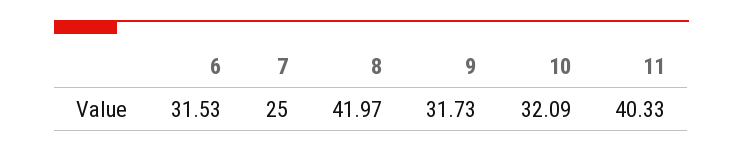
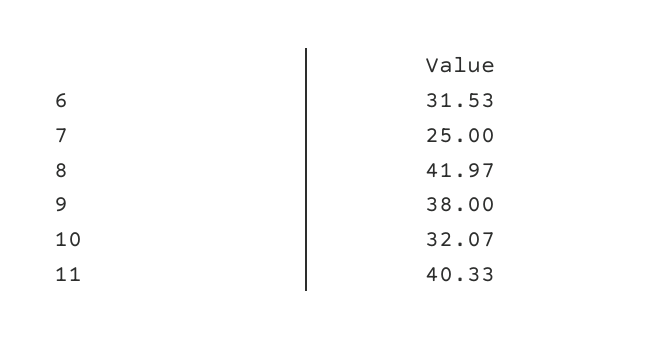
9: 31.73 -> 38
10: 32.09 -> 32.07

